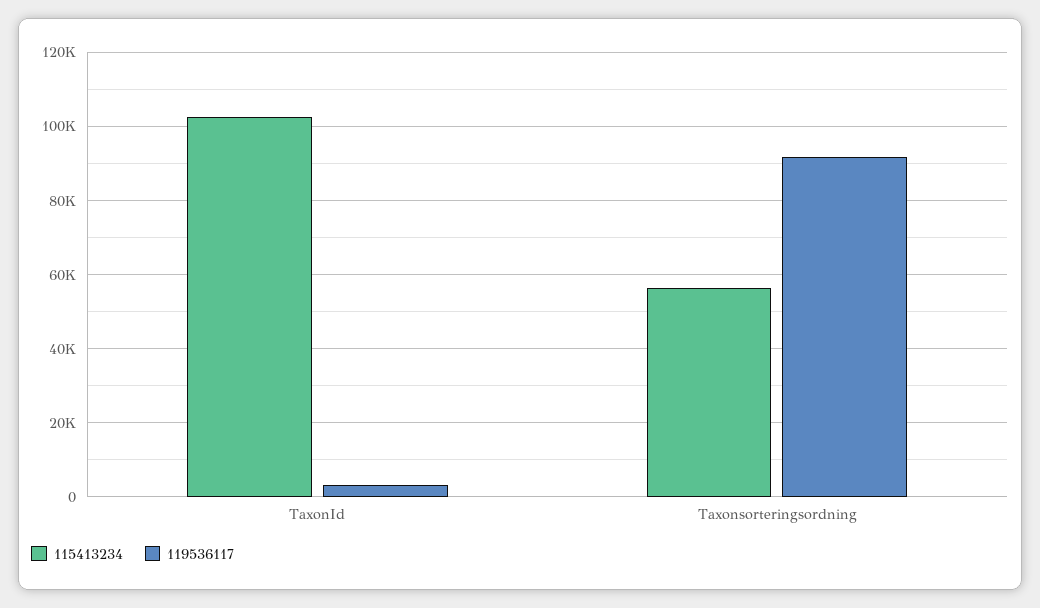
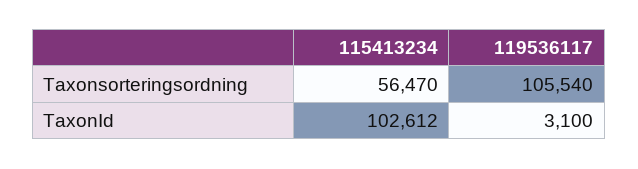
119536117, Taxonsorteringsordning: 92000 -> 105540

